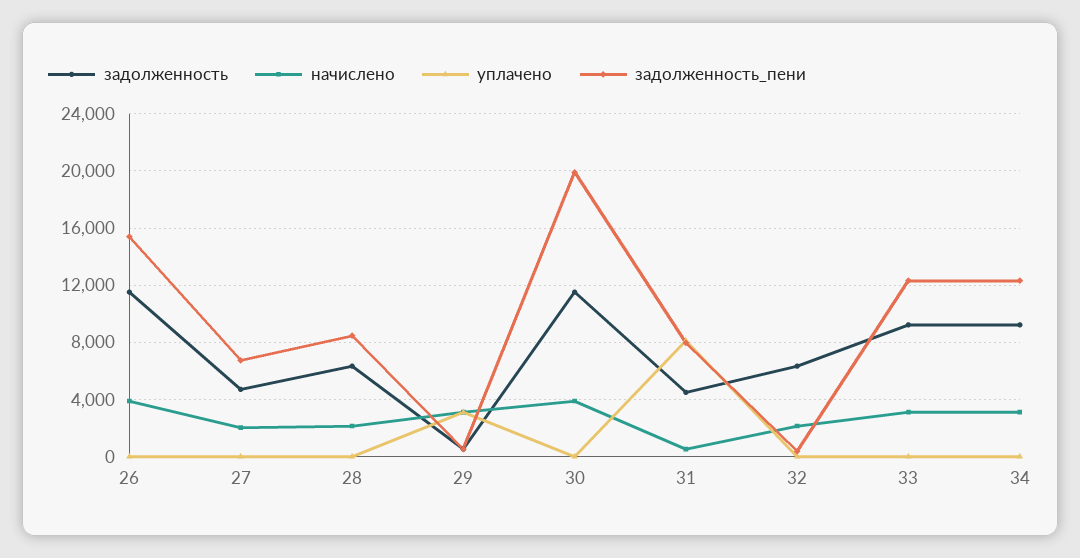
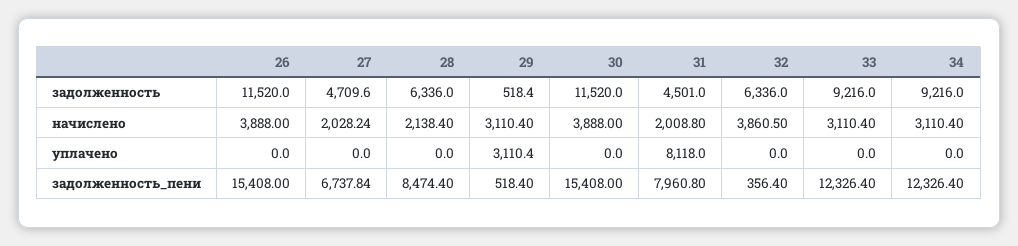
задолженность_пени, 30: 20000 -> 15408
начислено, 31: 500 -> 2008.8
начислено, 32: 2000 -> 3860.5

